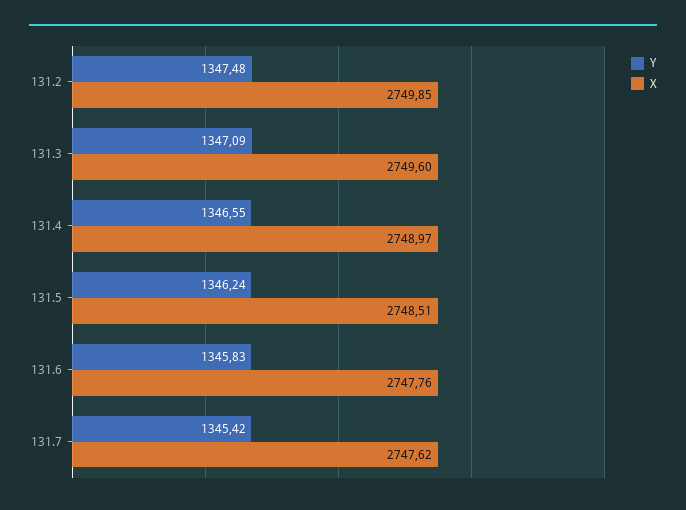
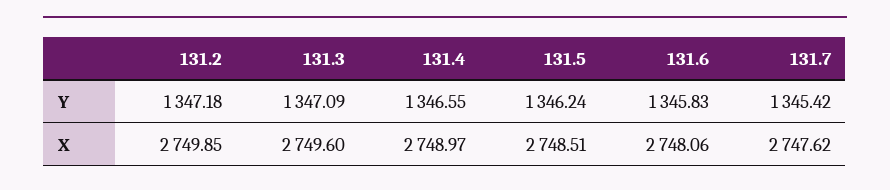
Y, 131.2: 1347.48 -> 1347.18
X, 131.6: 2747.76 -> 2748.06

